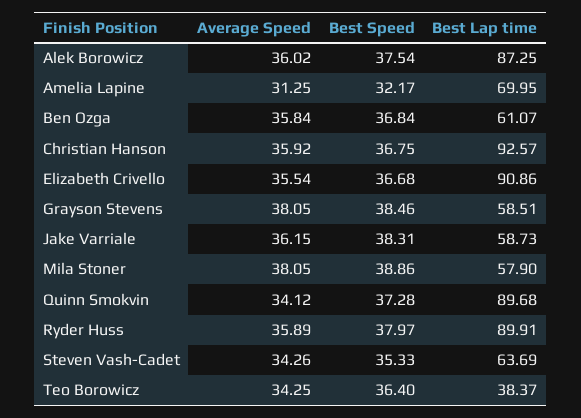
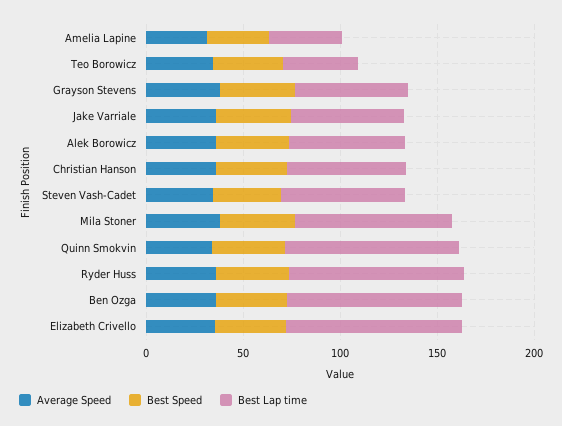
Best Lap time, Alek Borowicz: 87.25 -> 60
Best Lap time, Amelia Lapine: 69.95 -> 40
Best Lap time, Ben Ozga: 61.07 -> 90
Best Lap time, Christian Hanson: 92.57 -> 60
Best Lap time, Mila Stoner: 57.9 -> 80

